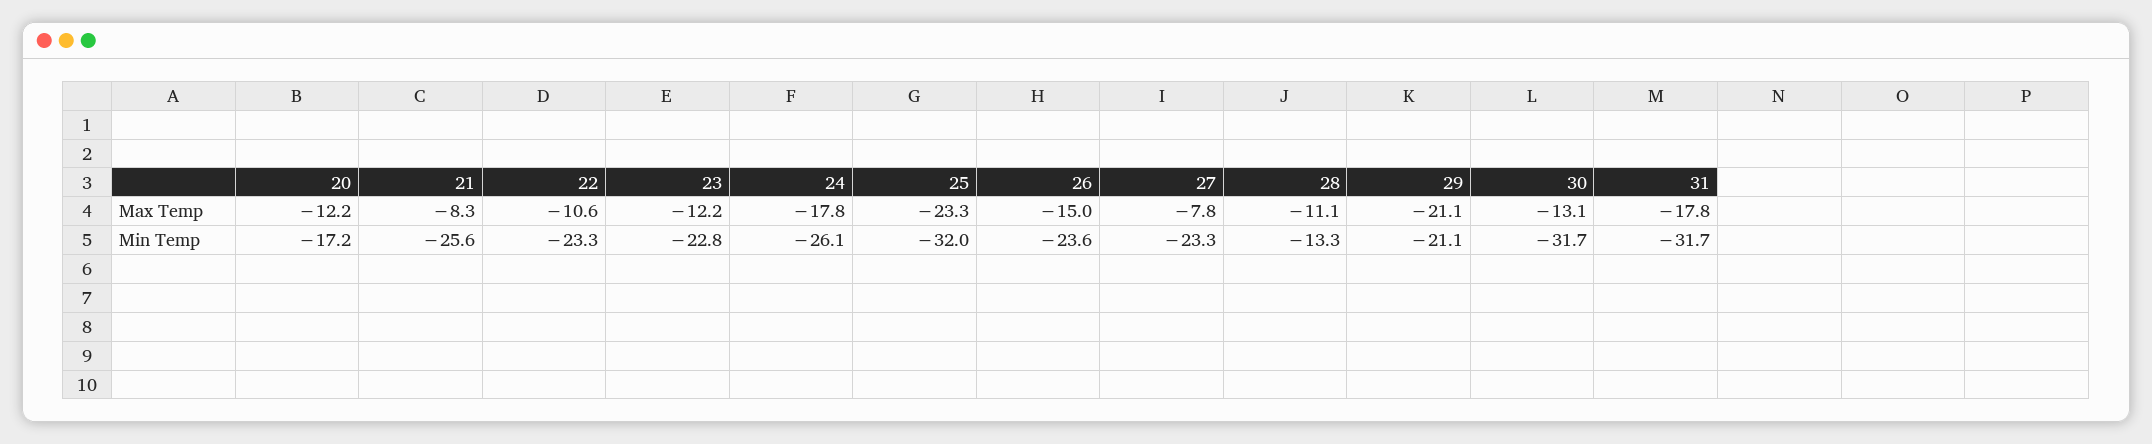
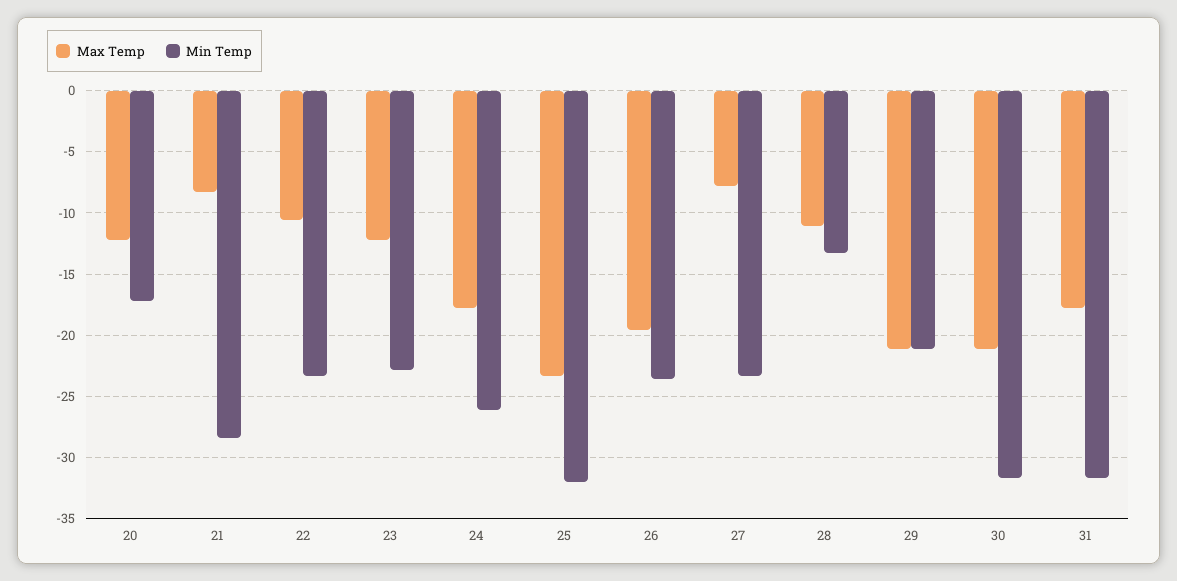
Max Temp, 26: -15 -> -19.5
Max Temp, 30: -13.1 -> -21
Min Temp, 21: -25.6 -> -28.5

